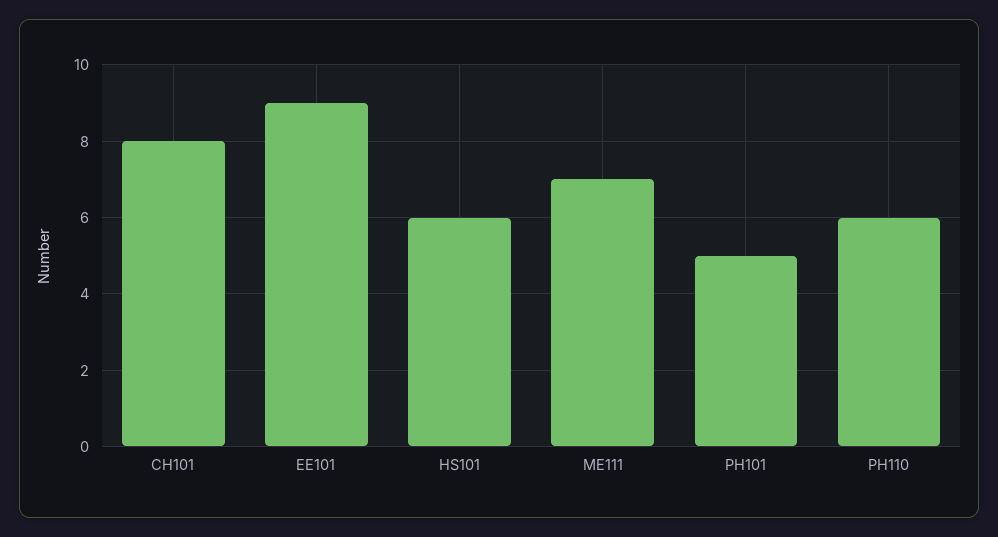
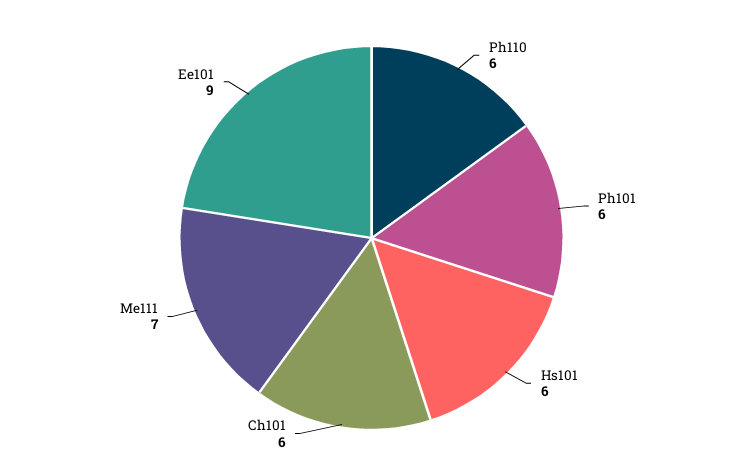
CH101: 8 -> 6
PH101: 5 -> 6

